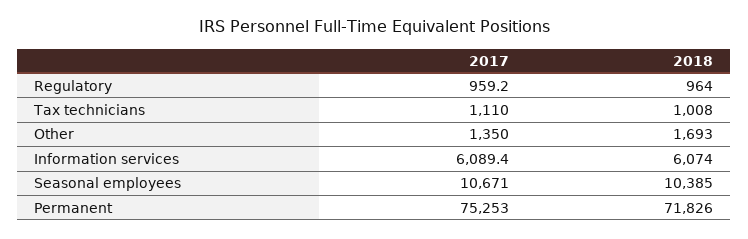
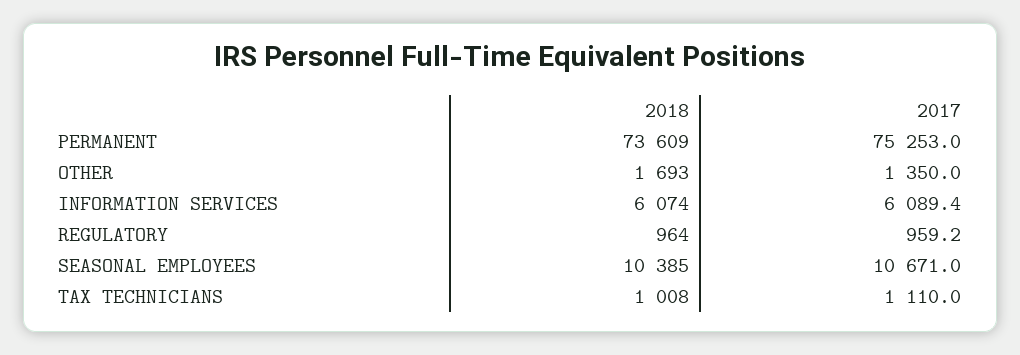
2018, Permanent: 71826 -> 73609

